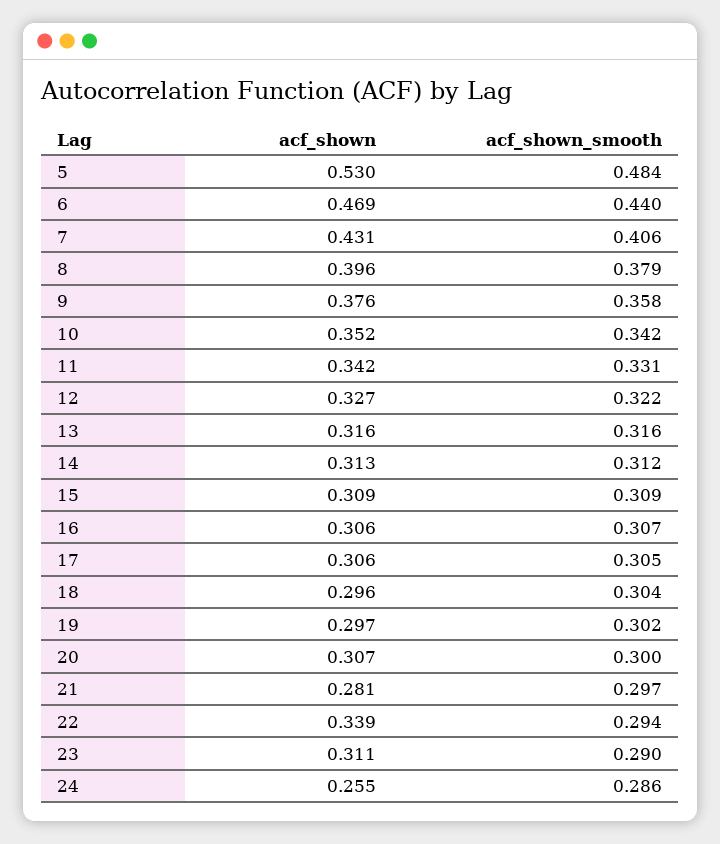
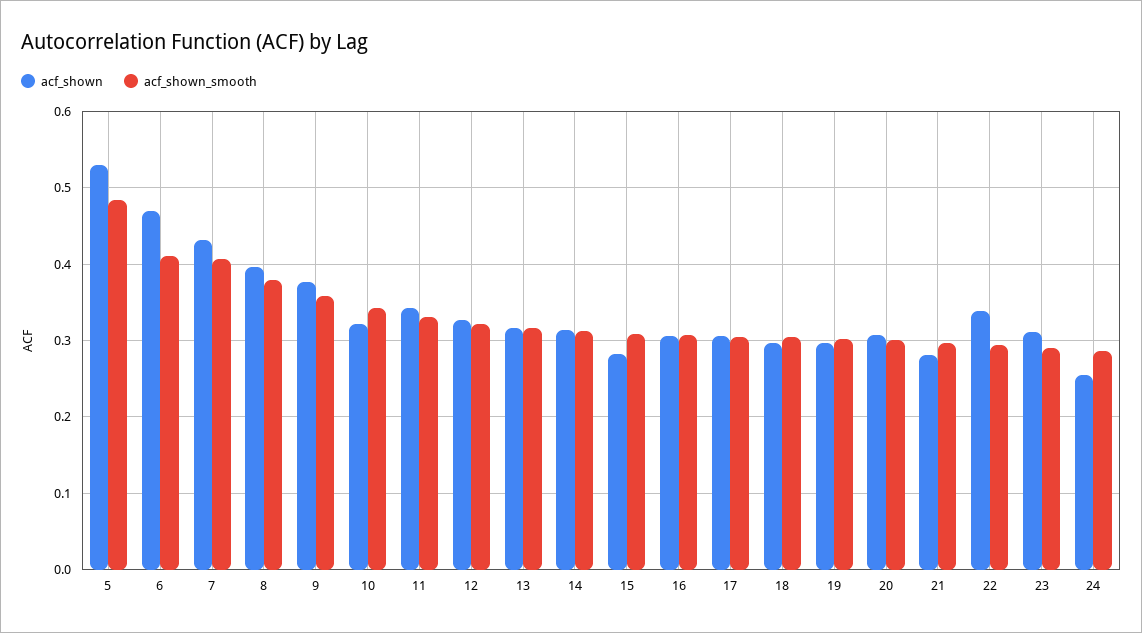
acf_shown_smooth, 6: 0.44 -> 0.41
acf_shown, 10: 0.352 -> 0.32
acf_shown, 15: 0.309 -> 0.28

